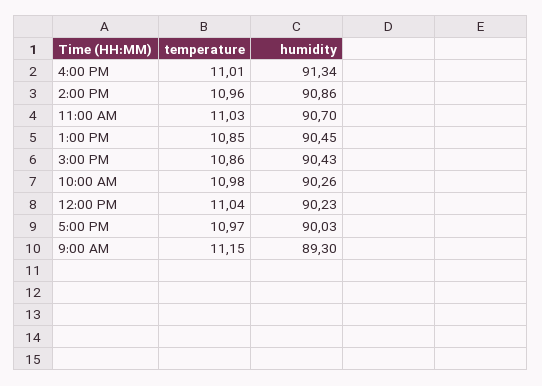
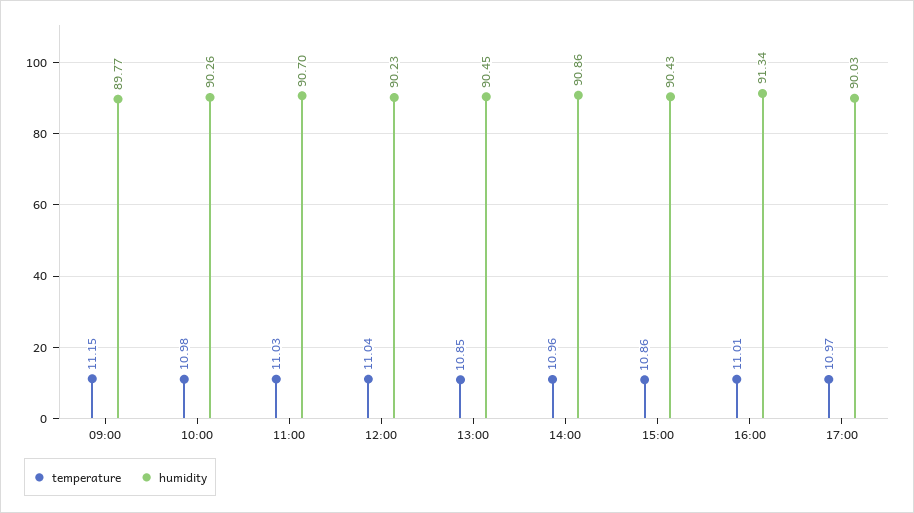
humidity, 9:00 AM: 89.3 -> 89.77

